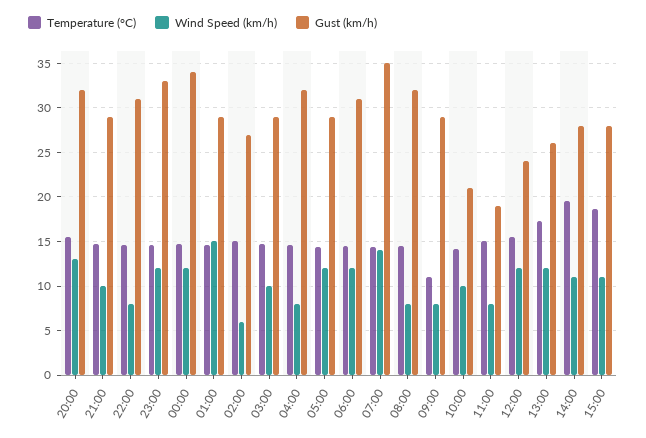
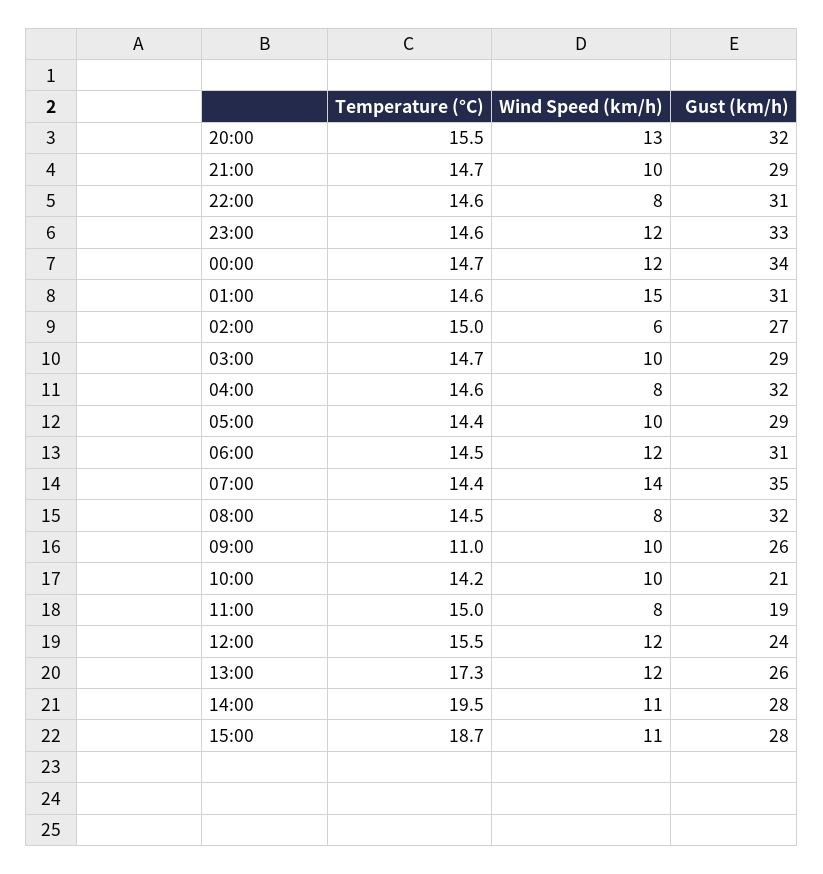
Gust (km/h), 01:00: 29 -> 31
Wind Speed (km/h), 05:00: 12 -> 10
Wind Speed (km/h), 09:00: 8 -> 10
Gust (km/h), 09:00: 29 -> 26

